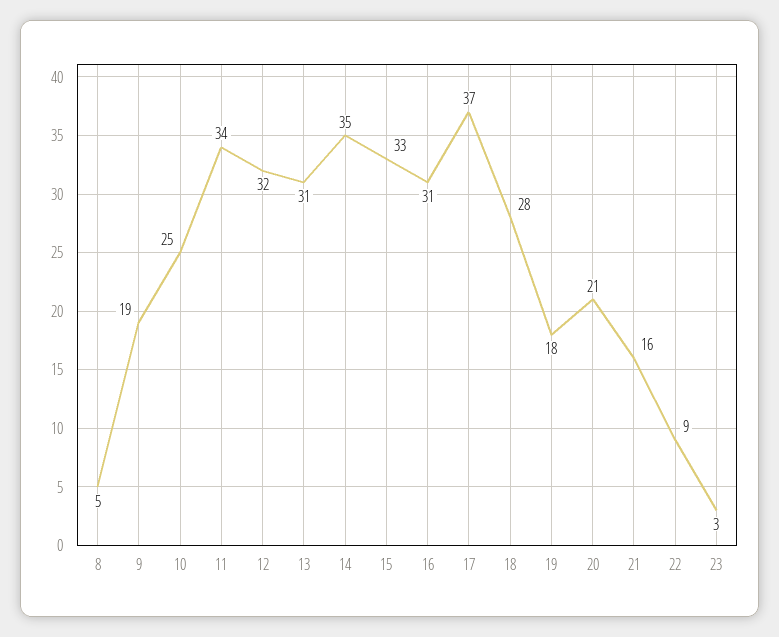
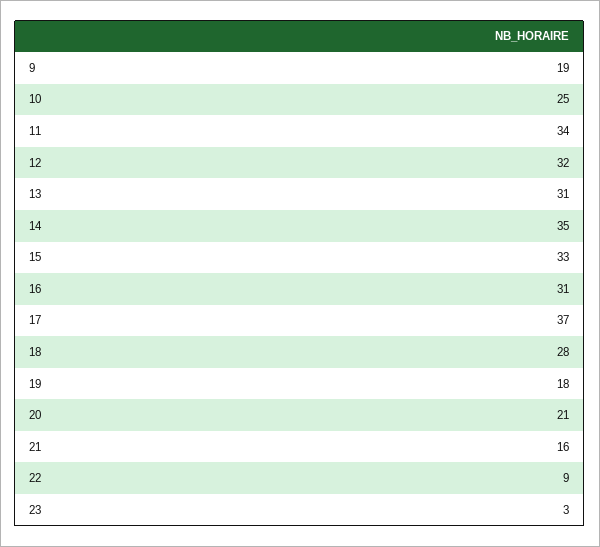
8: 5 -> none

